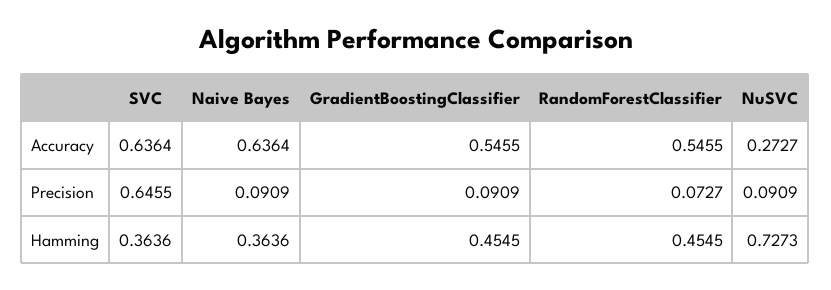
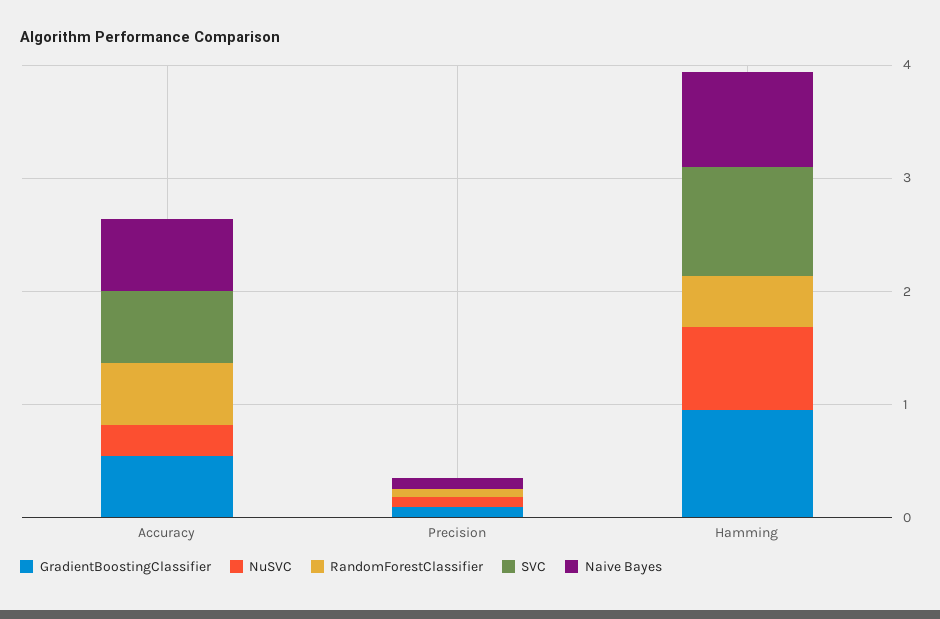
SVC, Precision: 0.6455 -> 0
SVC, Hamming: 0.3636 -> 1
Naive Bayes, Hamming: 0.3636 -> 0.8
GradientBoostingClassifier, Hamming: 0.4545 -> 1

